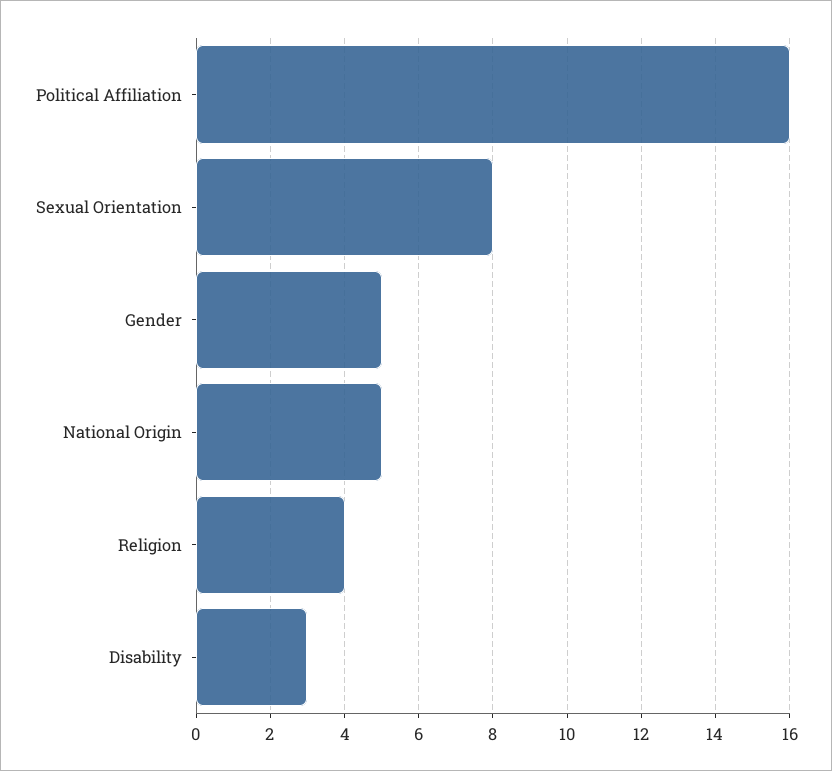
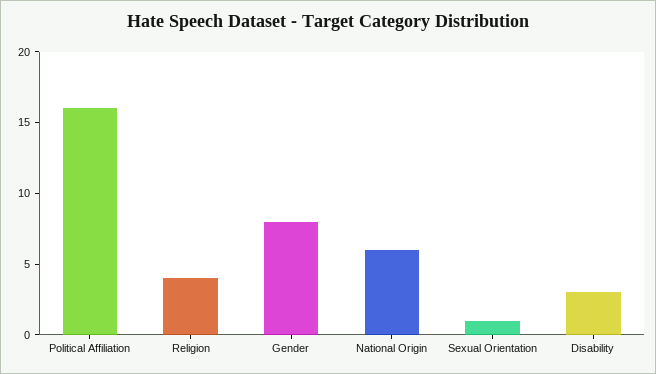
Sexual Orientation: 8 -> 1
Gender: 5 -> 8
National Origin: 5 -> 6

